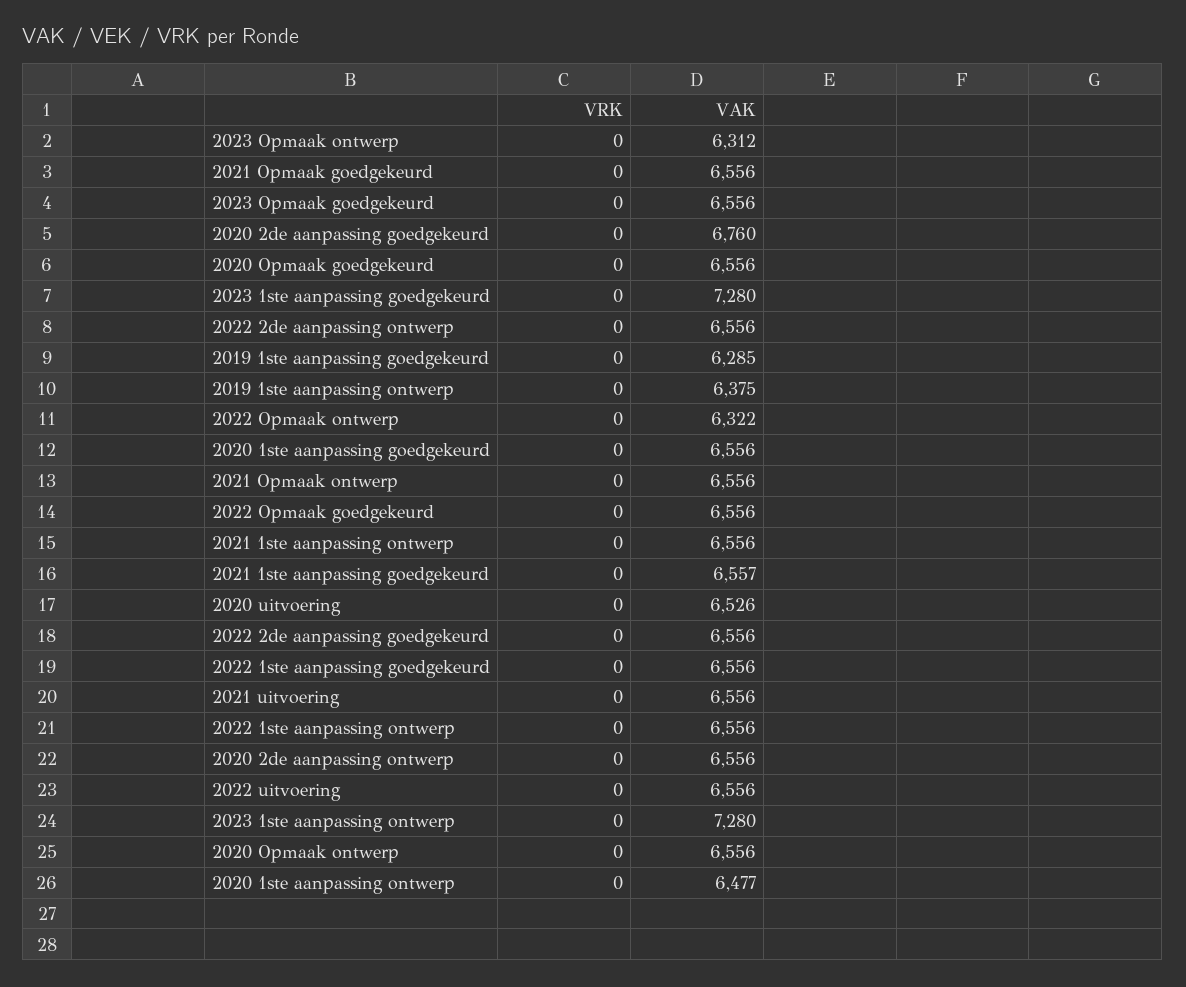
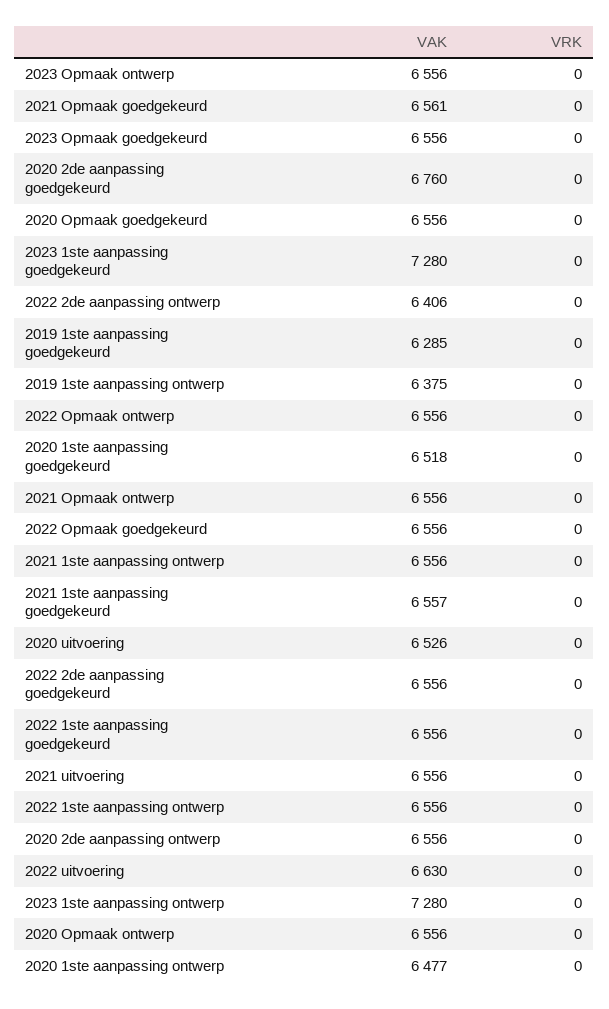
VAK, 2023 Opmaak ontwerp: 6312 -> 6556
VAK, 2021 Opmaak goedgekeurd: 6556 -> 6561
VAK, 2022 2de aanpassing ontwerp: 6556 -> 6406
VAK, 2022 Opmaak ontwerp: 6322 -> 6556
VAK, 2020 1ste aanpassing goedgekeurd: 6556 -> 6518
VAK, 2022 uitvoering: 6556 -> 6630

